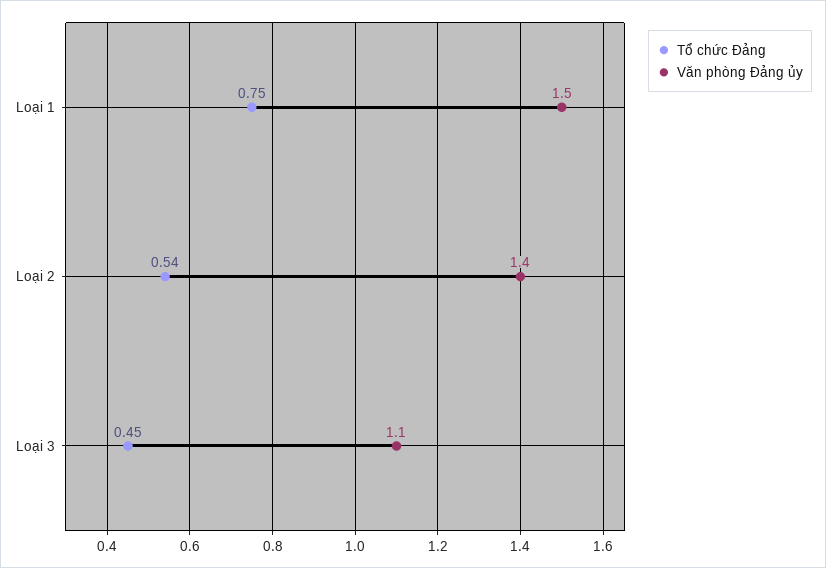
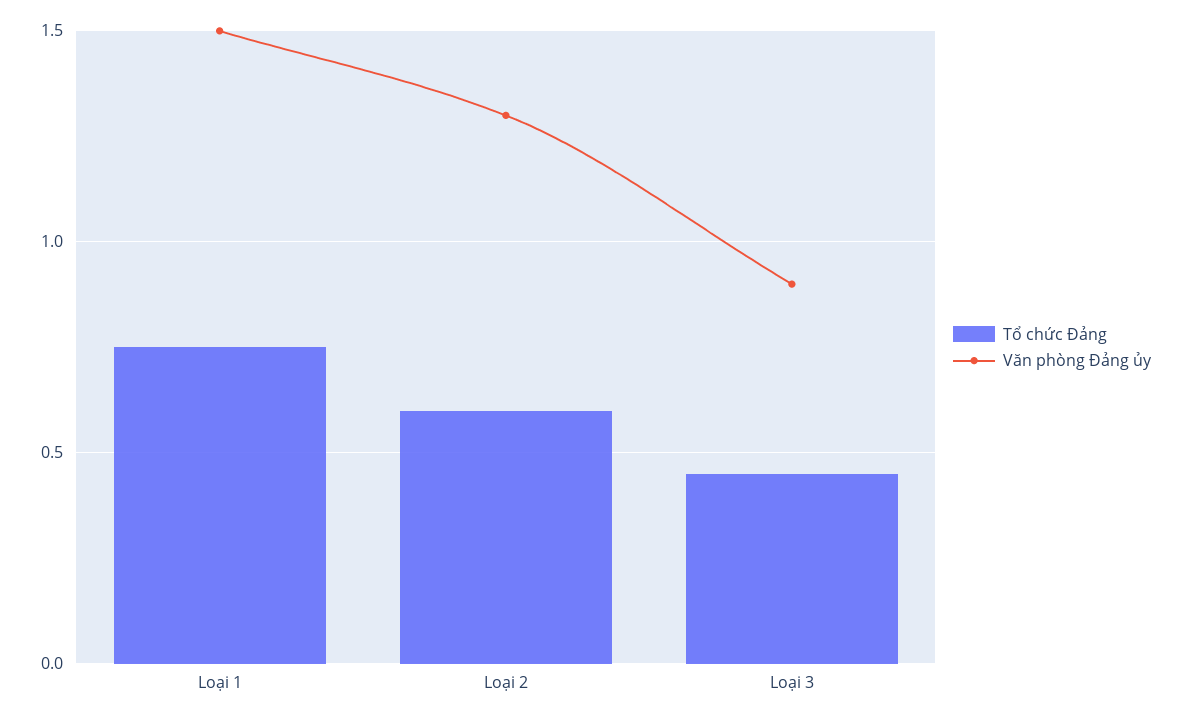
Tổ chức Đảng, Loại 2: 0.54 -> 0.6
Văn phòng Đảng ủy, Loại 2: 1.4 -> 1.3
Văn phòng Đảng ủy, Loại 3: 1.1 -> 0.9

